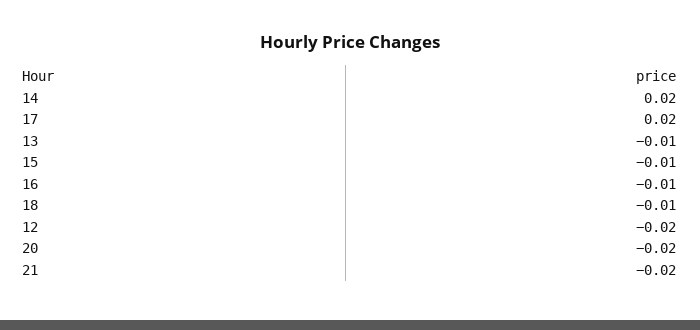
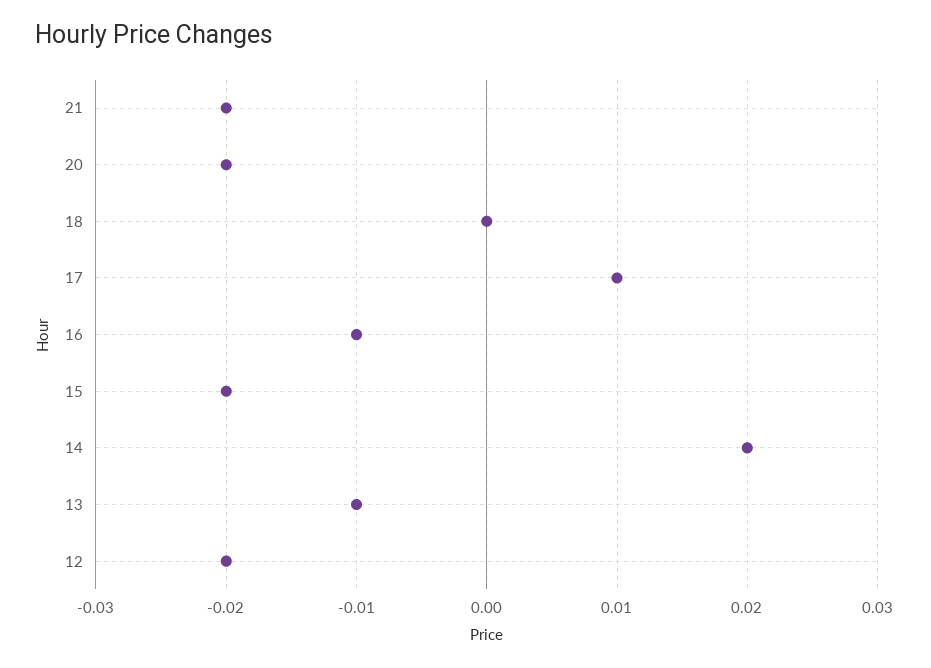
17: 0.02 -> 0.01
15: -0.01 -> -0.02
18: -0.01 -> 0

